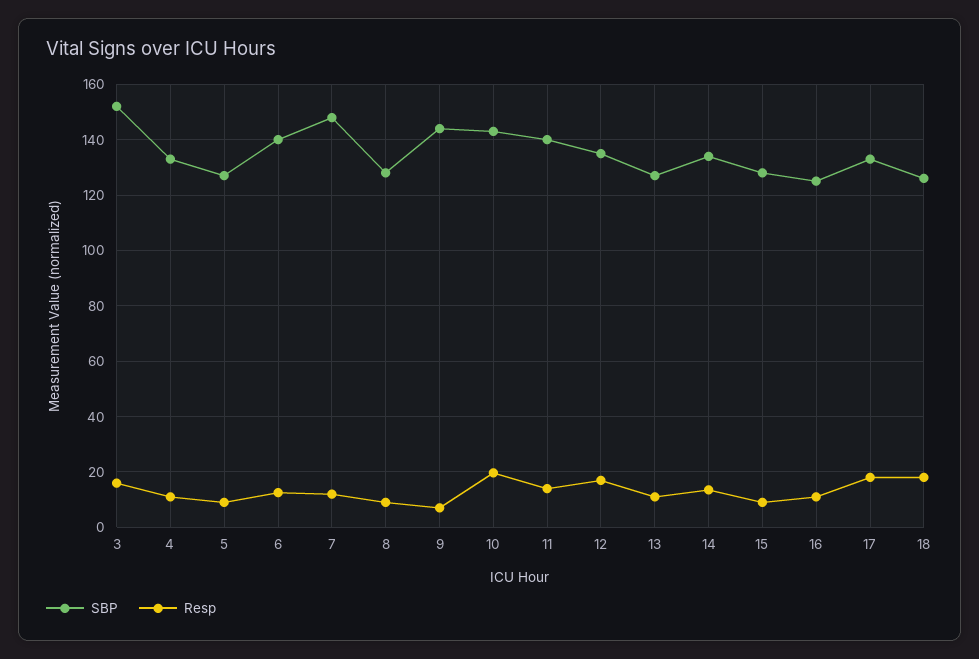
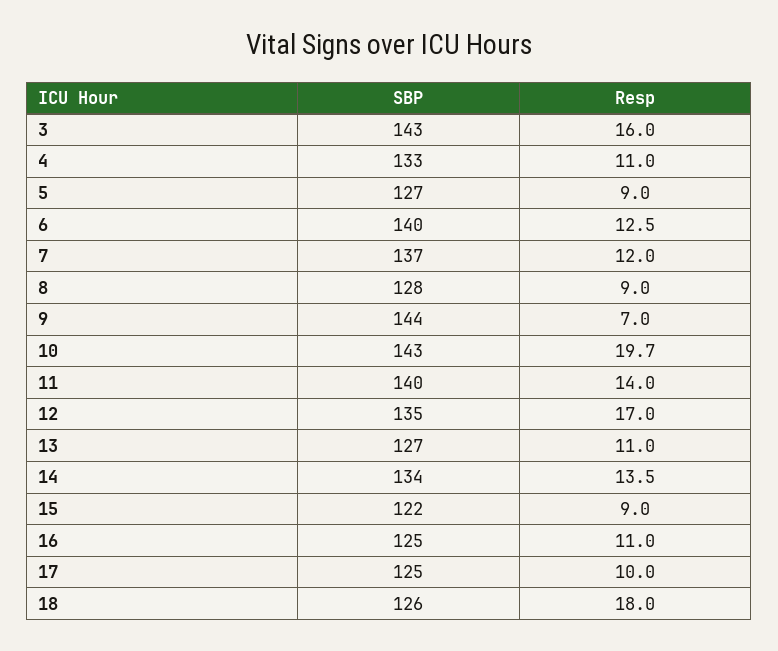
SBP, 3: 152.5 -> 143
SBP, 7: 147.5 -> 137
SBP, 15: 127.5 -> 122
SBP, 17: 132.5 -> 125
Resp, 17: 17.5 -> 10

